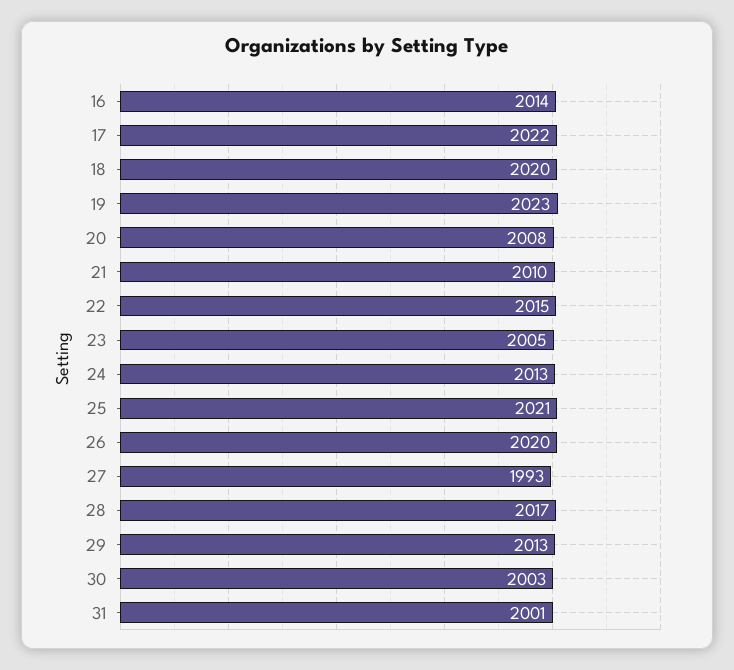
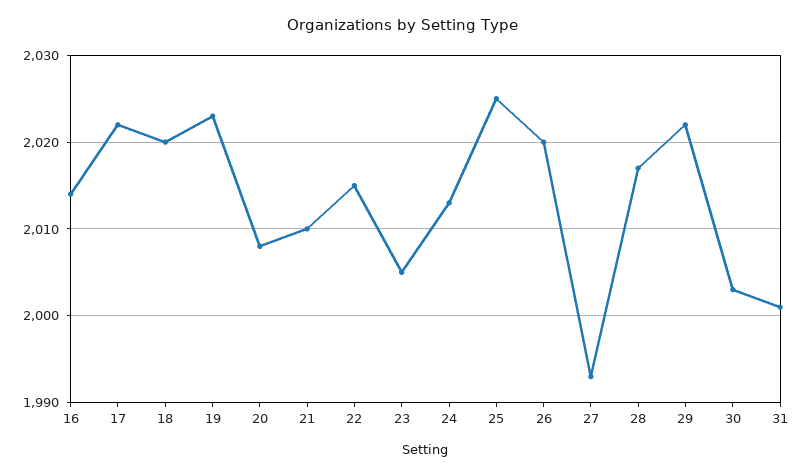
25: 2021 -> 2025
29: 2013 -> 2022

